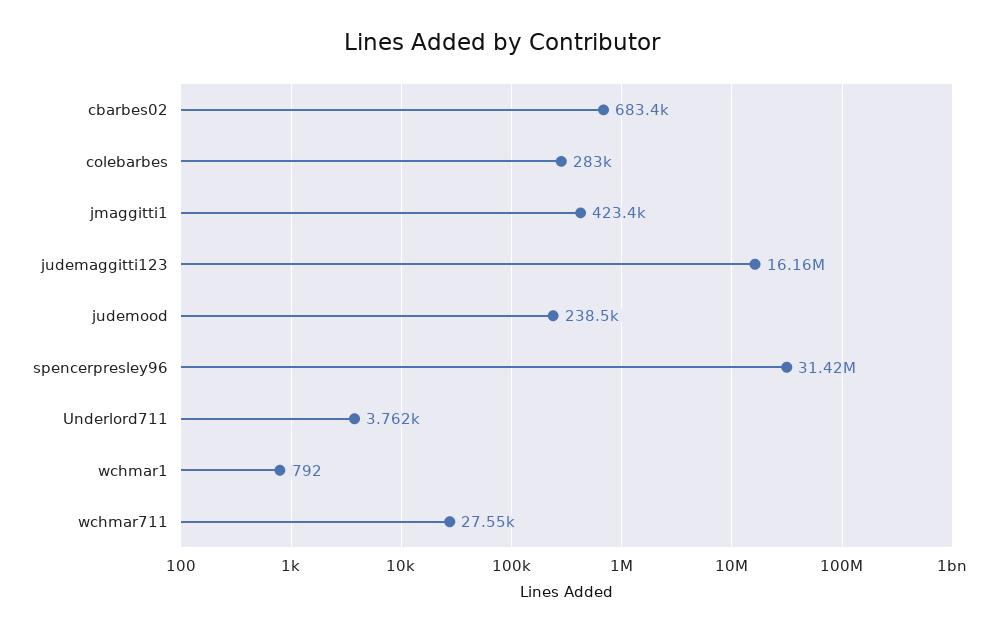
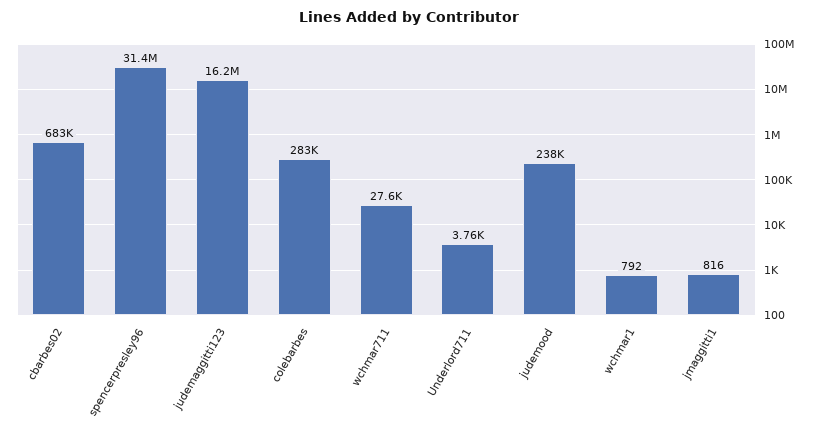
jmaggitti1: 423400 -> 816

